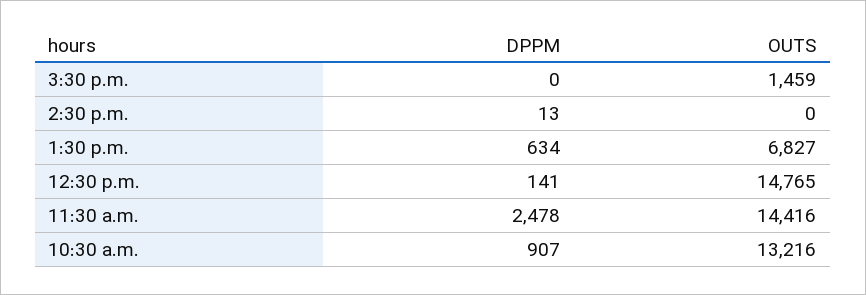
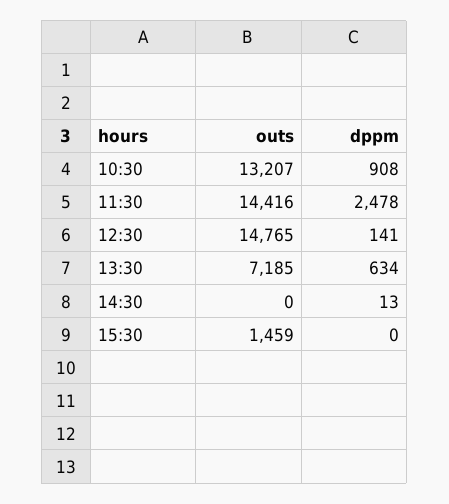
OUTS, 1:30 p.m.: 6827 -> 7185
DPPM, 10:30 a.m.: 907 -> 908
OUTS, 10:30 a.m.: 13216 -> 13207

